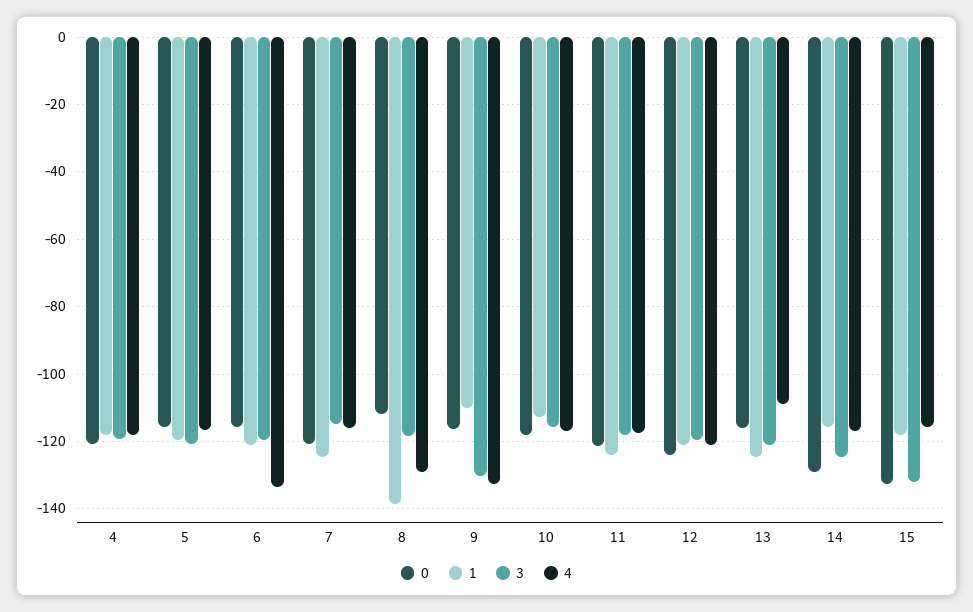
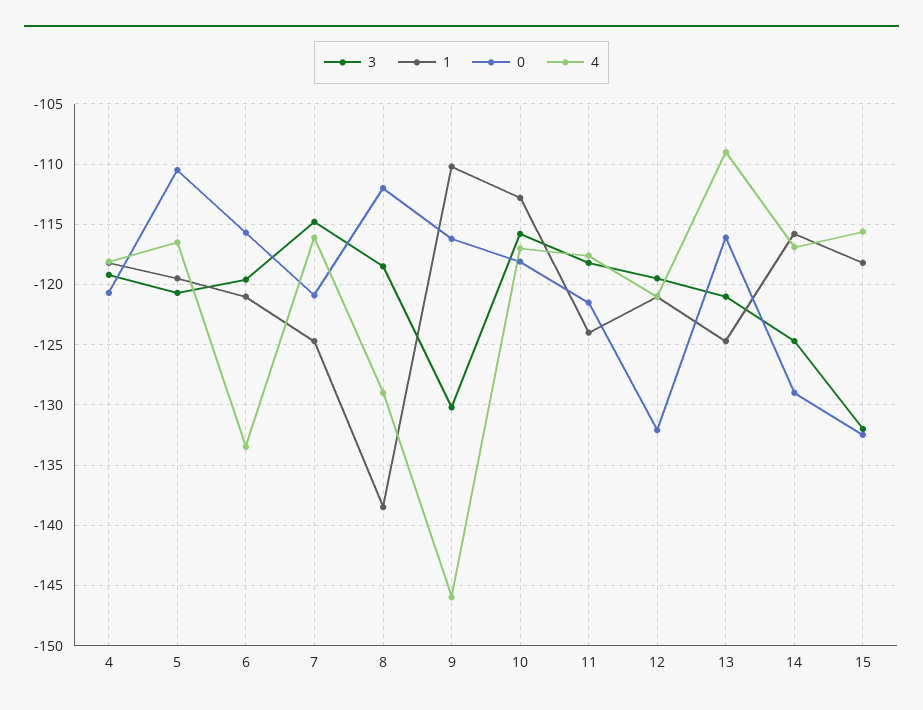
0, 5: -116 -> -110.5
4, 9: -132 -> -146
0, 12: -124 -> -132

